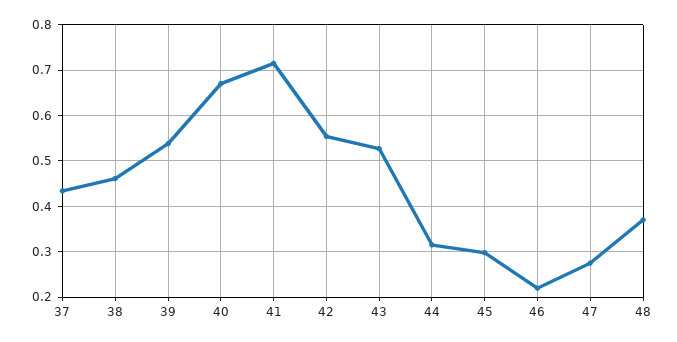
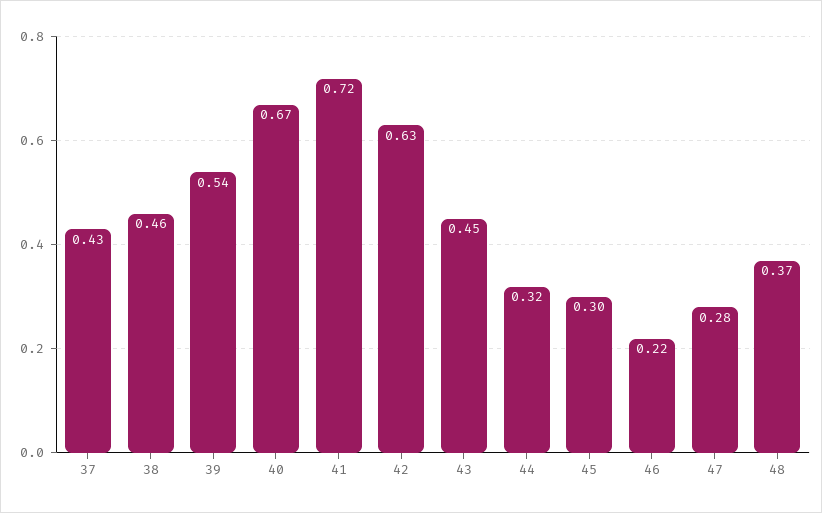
42: 0.56 -> 0.63
43: 0.52 -> 0.45

